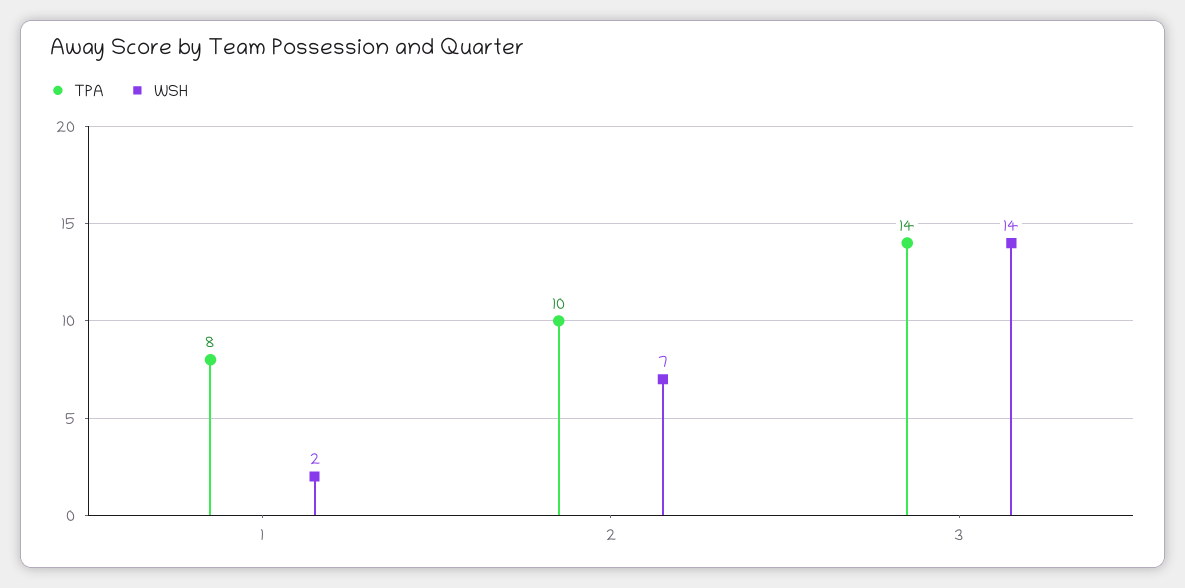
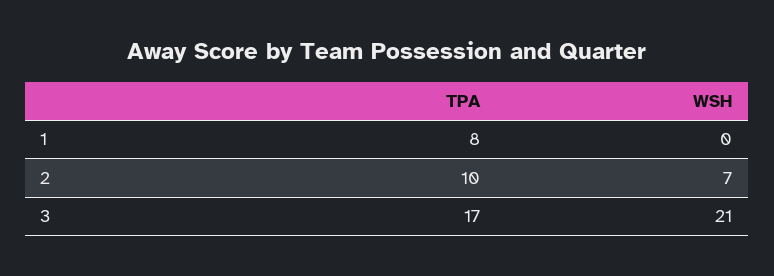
WSH, 1: 2 -> 0
TPA, 3: 14 -> 17
WSH, 3: 14 -> 21

